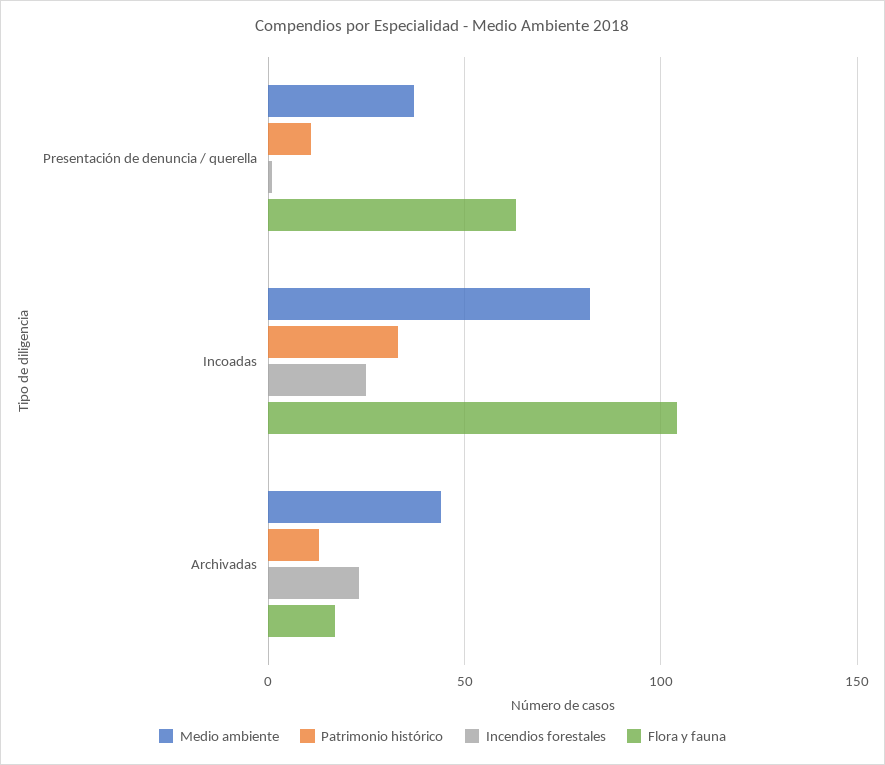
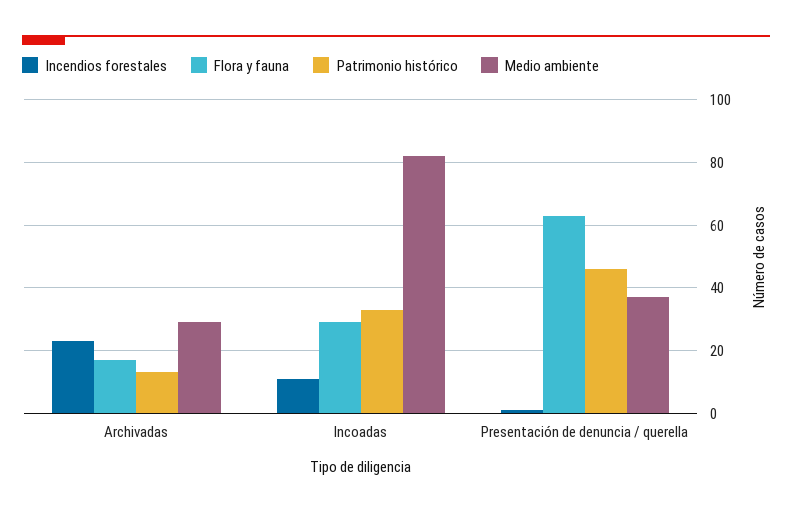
Patrimonio histórico, Presentación de denuncia / querella: 10 -> 45
Incendios forestales, Incoadas: 25 -> 10
Flora y fauna, Incoadas: 105 -> 30
Medio ambiente, Archivadas: 45 -> 30

